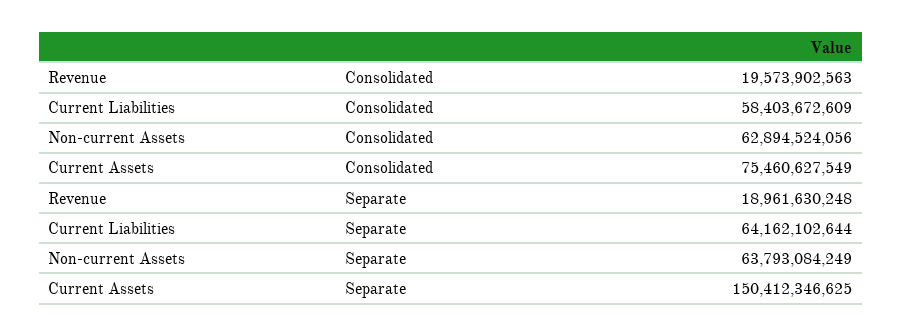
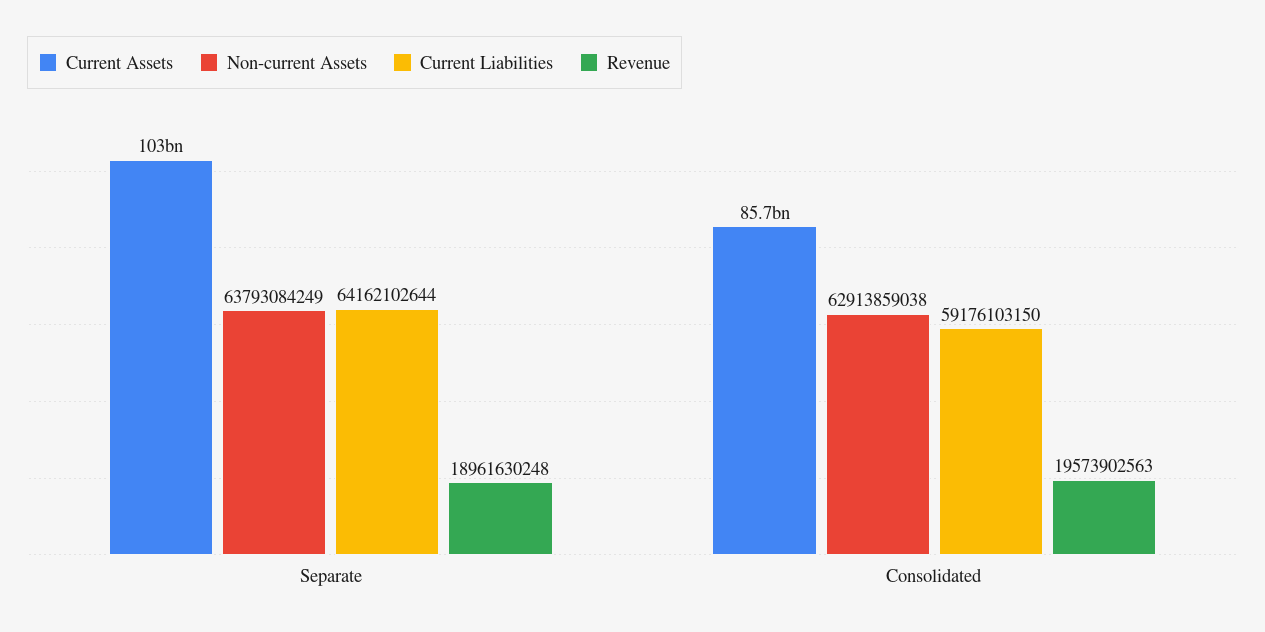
Current Liabilities, Consolidated: 58403672609 -> 59176103150
Non-current Assets, Consolidated: 62894524056 -> 62913859038
Current Assets, Consolidated: 75460627549 -> 85700000000
Current Assets, Separate: 150412346625 -> 103000000000

